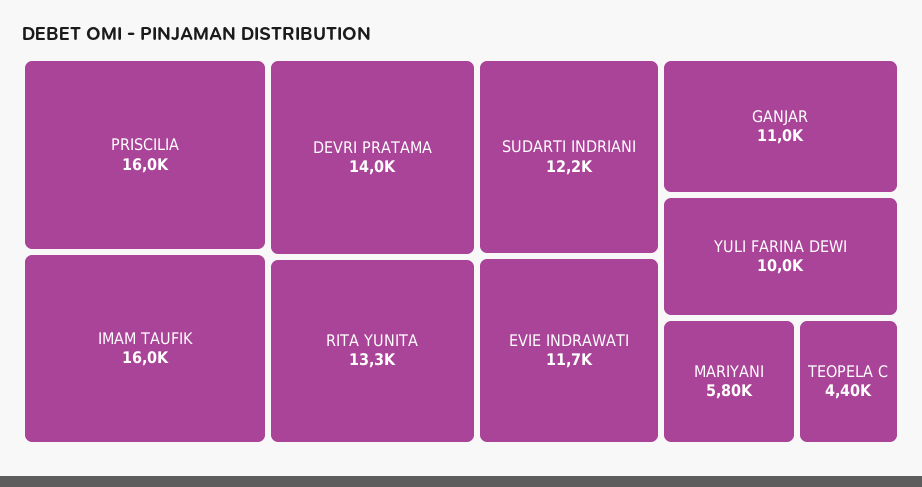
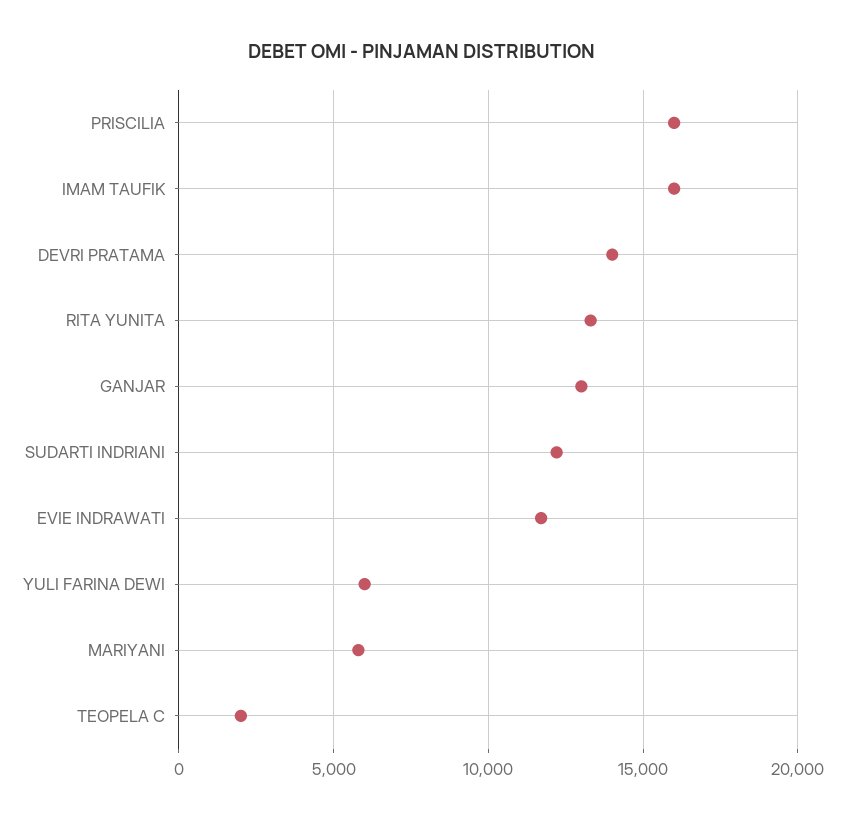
GANJAR: 11000 -> 13000
YULI FARINA DEWI: 10000 -> 6000
TEOPELA C: 4400 -> 2000

